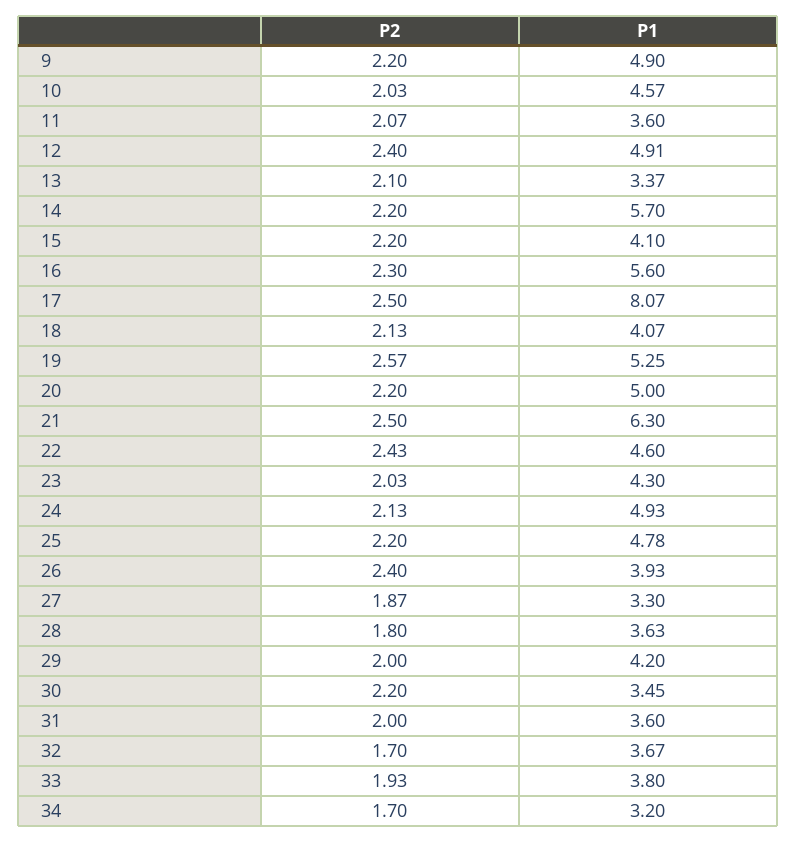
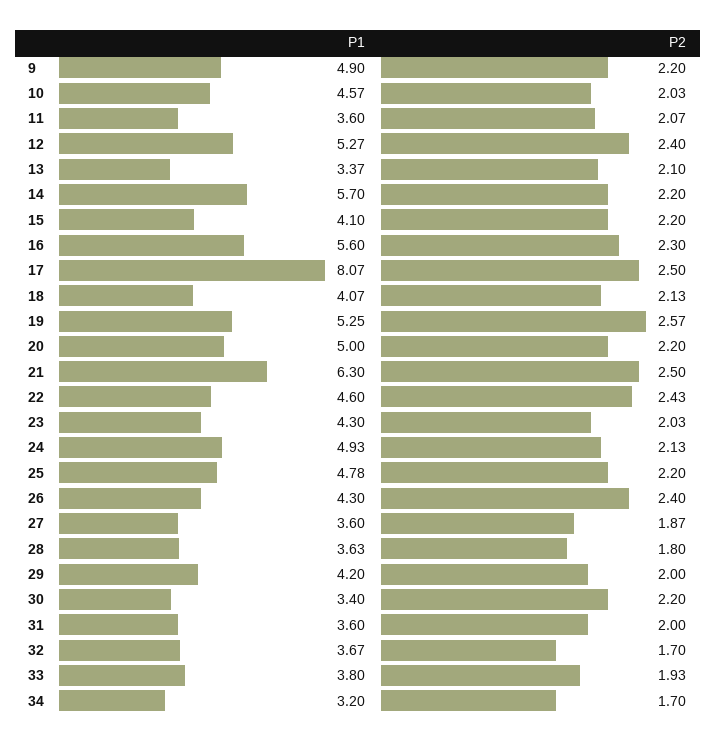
P1, 12: 4.91 -> 5.27
P1, 26: 3.93 -> 4.3
P1, 27: 3.3 -> 3.6
P1, 30: 3.45 -> 3.4

